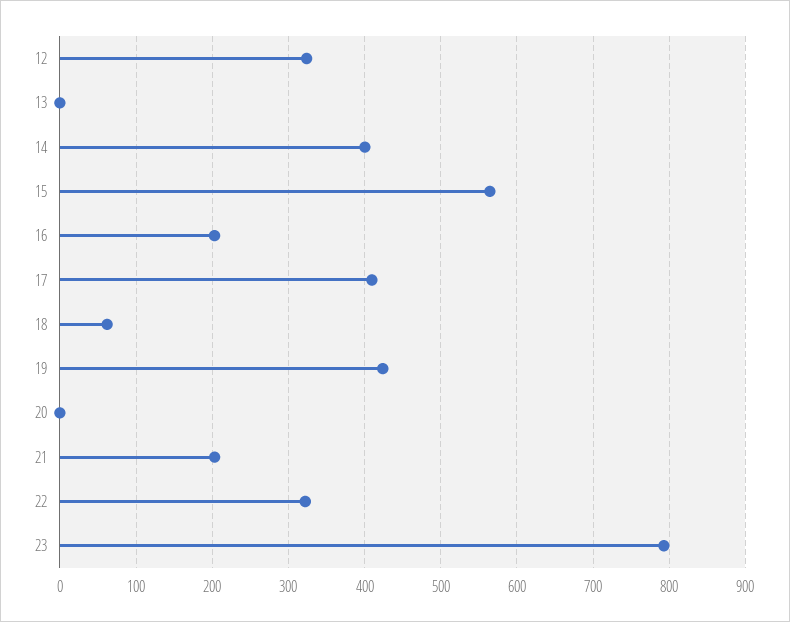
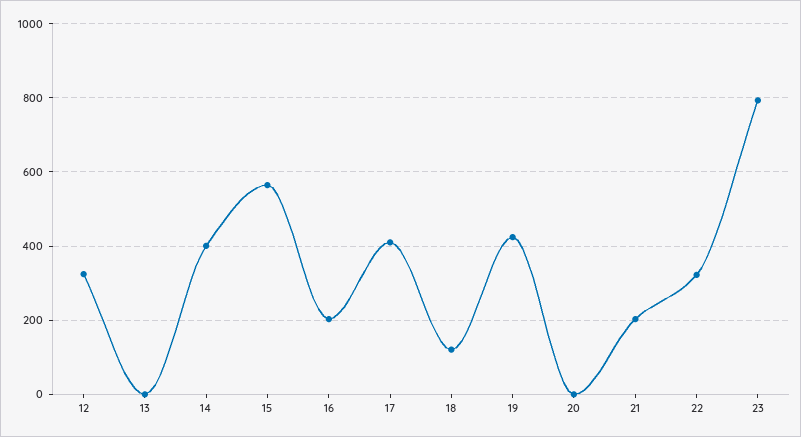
18: 60 -> 120

